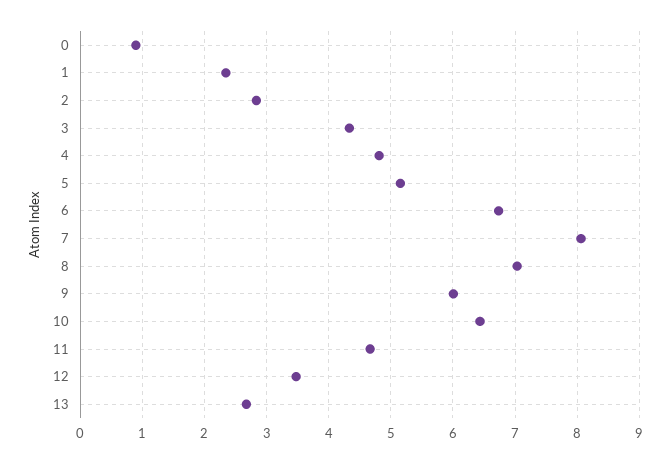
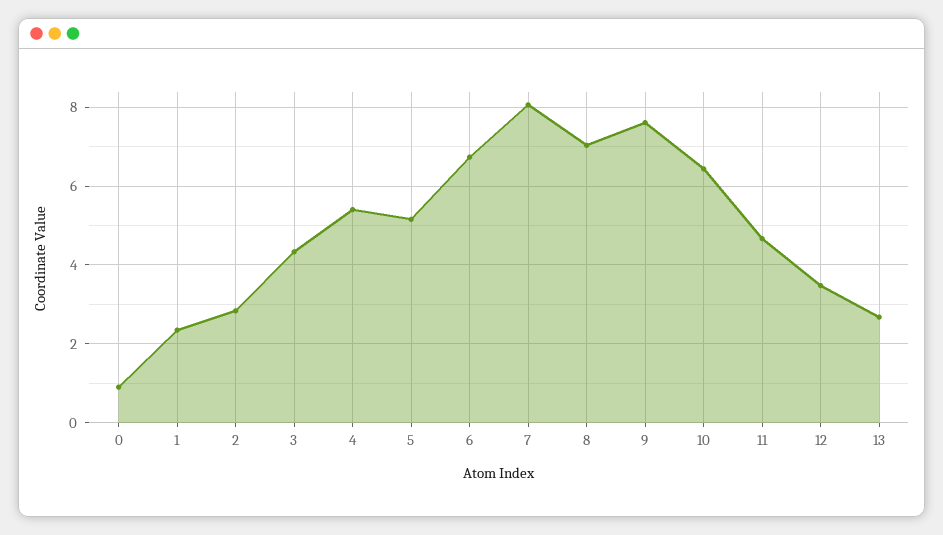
4: 4.8 -> 5.4
9: 6 -> 7.6

